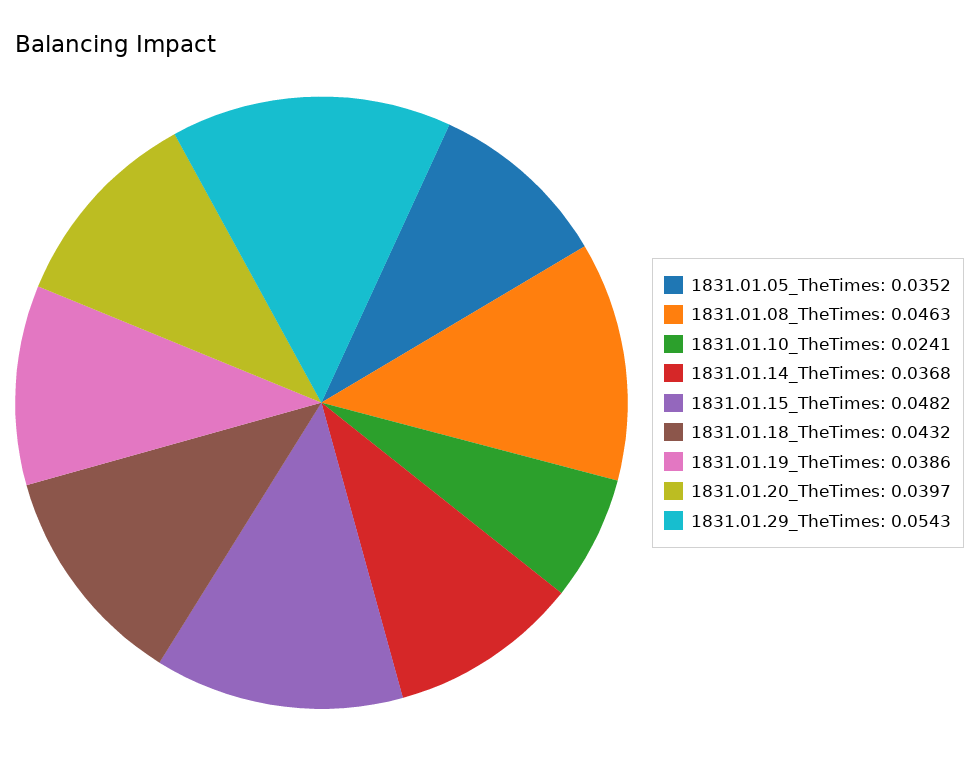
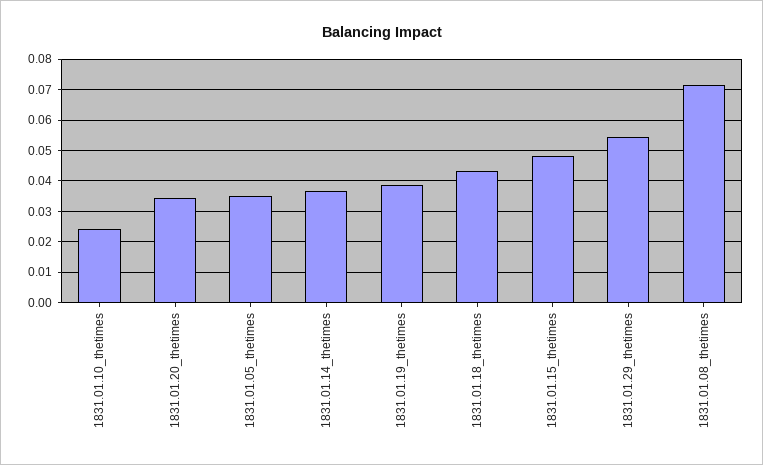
1831.01.08_TheTimes: 0.0463 -> 0.072
1831.01.20_TheTimes: 0.0397 -> 0.034

